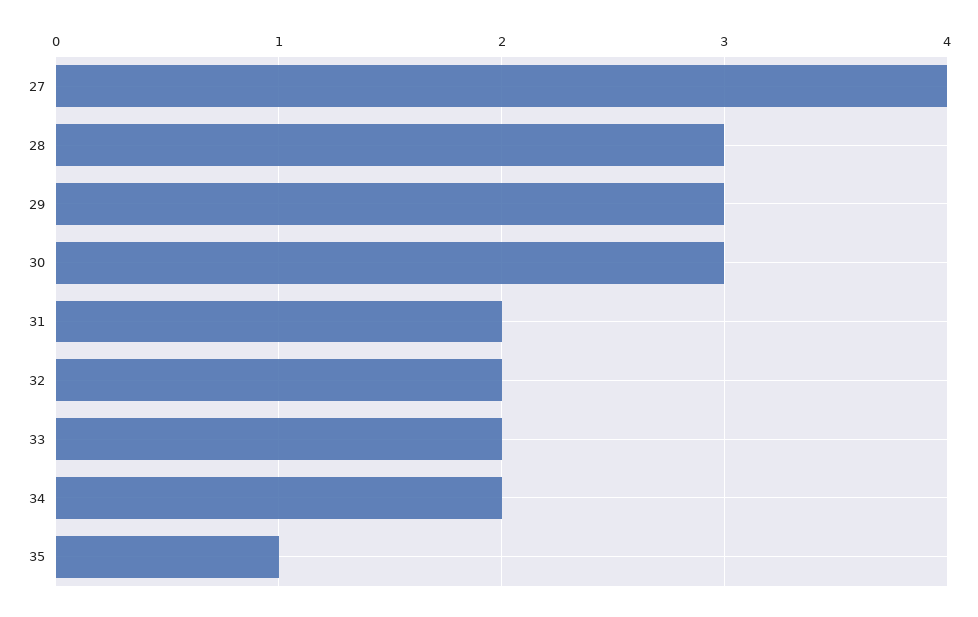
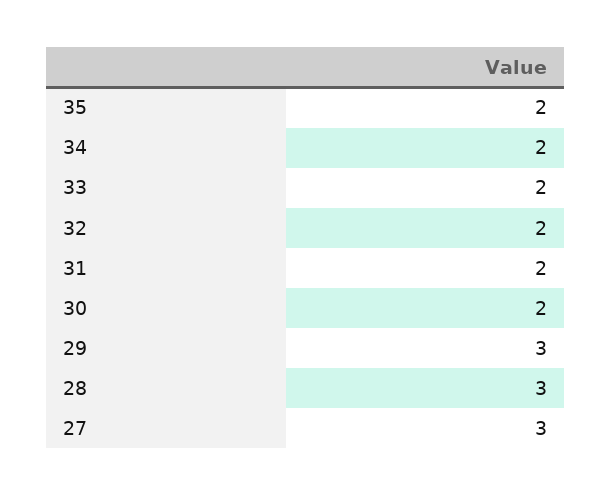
27: 4 -> 3
30: 3 -> 2
35: 1 -> 2

